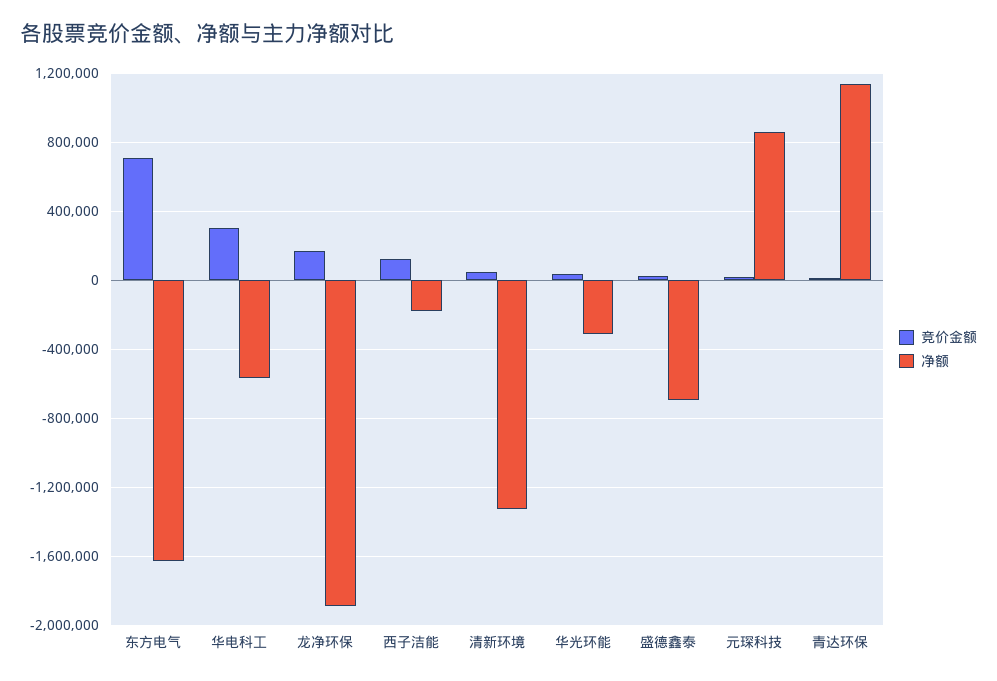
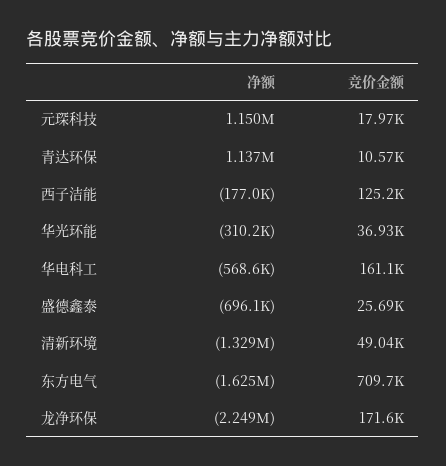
竞价金额, 华电科工: 300000 -> 161100
净额, 龙净环保: -1900000 -> -2249000
净额, 元琛科技: 850000 -> 1150000

